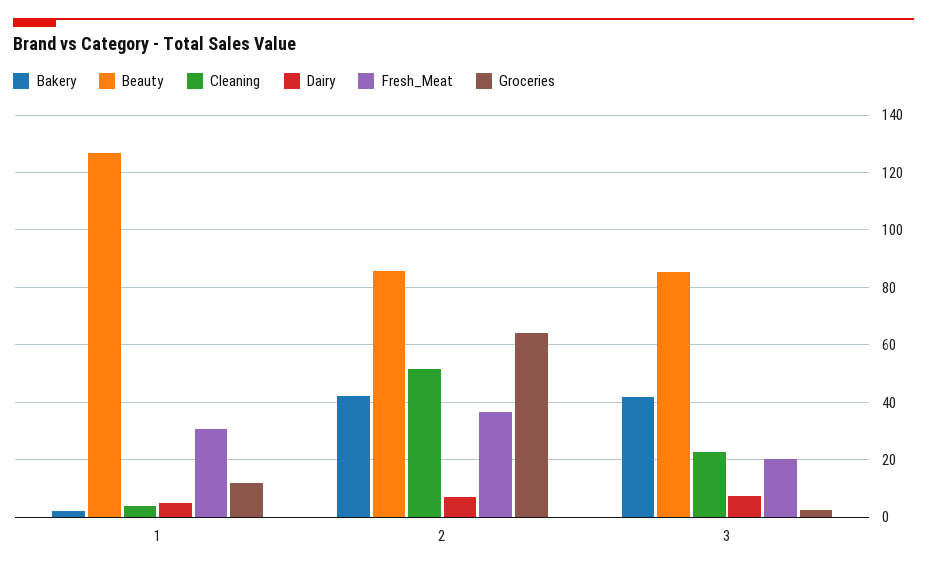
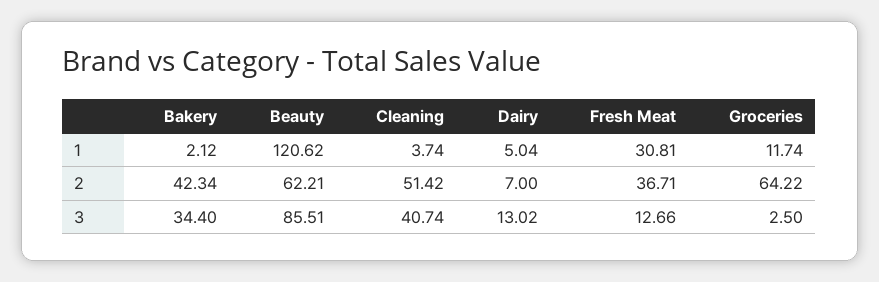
Beauty, 1: 127.5 -> 120.62
Beauty, 2: 85 -> 62.21
Bakery, 3: 42.5 -> 34.4
Cleaning, 3: 22.5 -> 40.74
Dairy, 3: 7.5 -> 13.02
Fresh_Meat, 3: 20 -> 12.66

